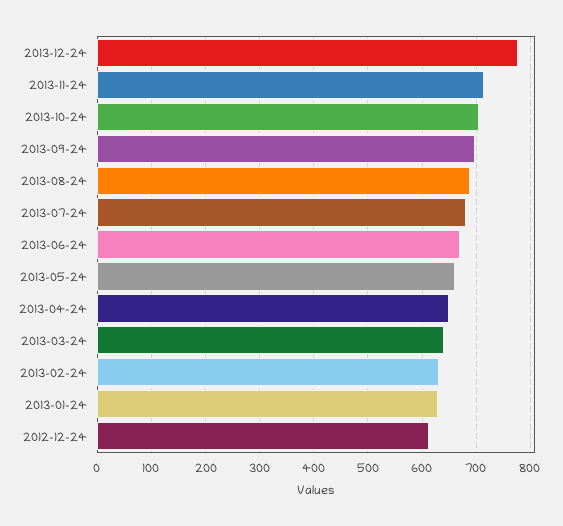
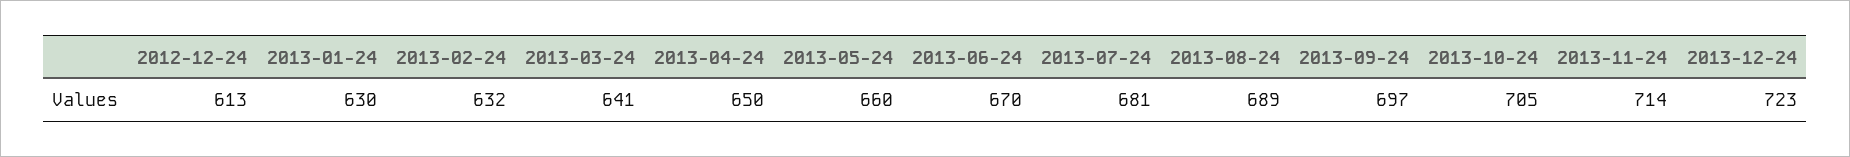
2013-12-24: 780 -> 723

